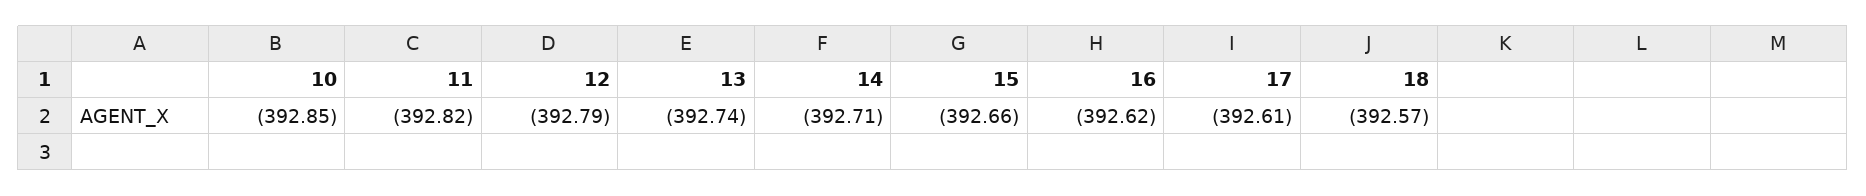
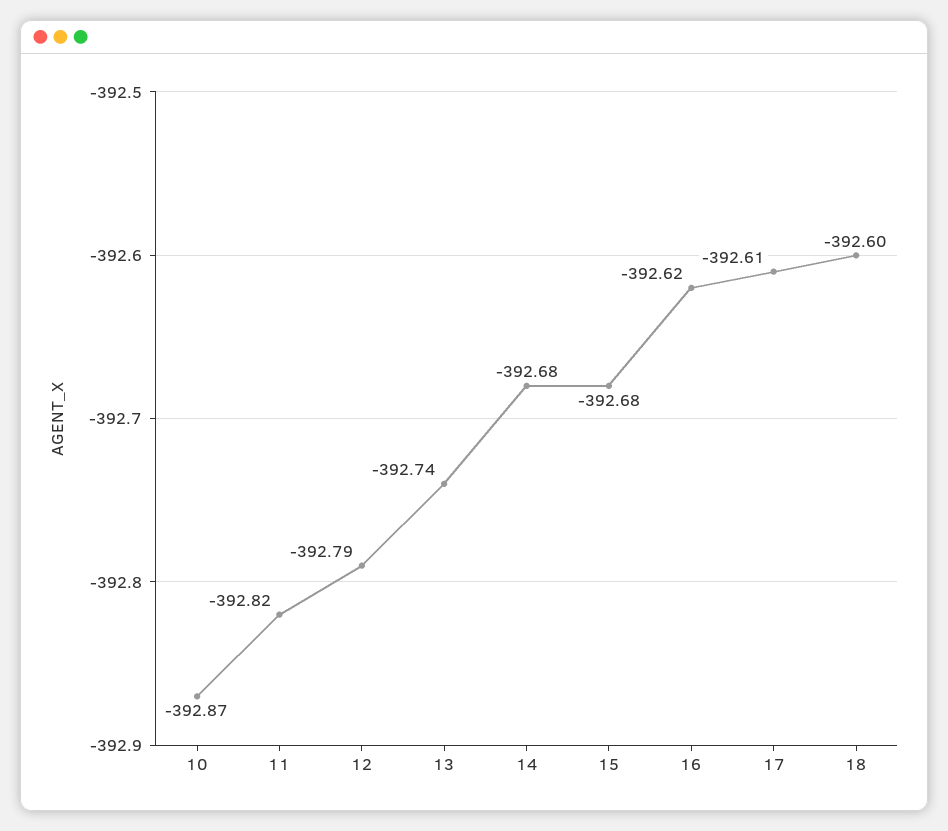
10: -392.85 -> -392.87
14: -392.71 -> -392.68
15: -392.66 -> -392.68
18: -392.57 -> -392.6

